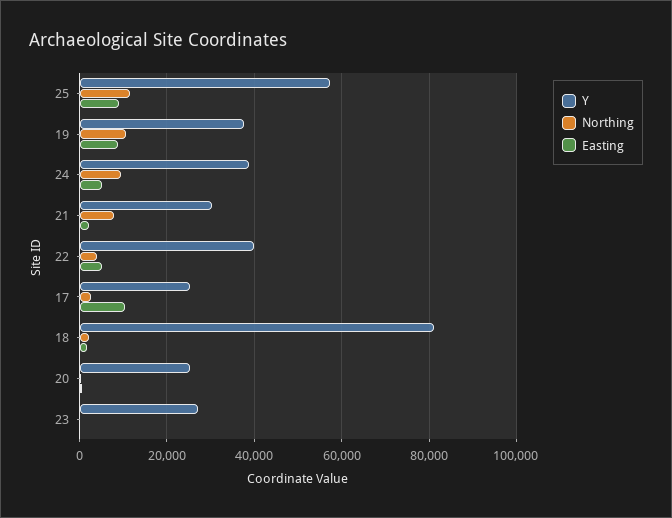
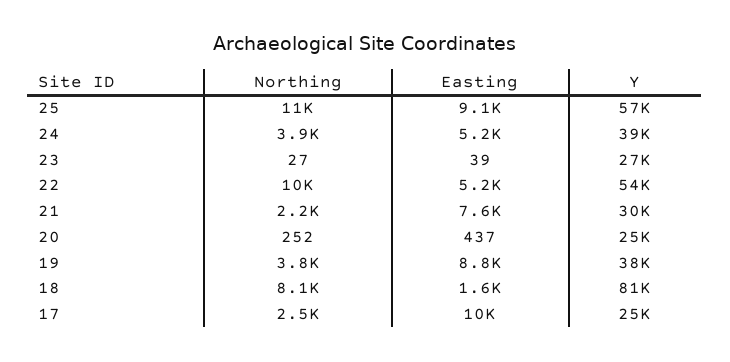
Northing, 19: 10000 -> 3800
Northing, 24: 10000 -> 3900
Northing, 21: 8000 -> 2200
Easting, 21: 2000 -> 7600
Y, 22: 40000 -> 54000
Northing, 22: 4000 -> 10000
Northing, 18: 2000 -> 8100

